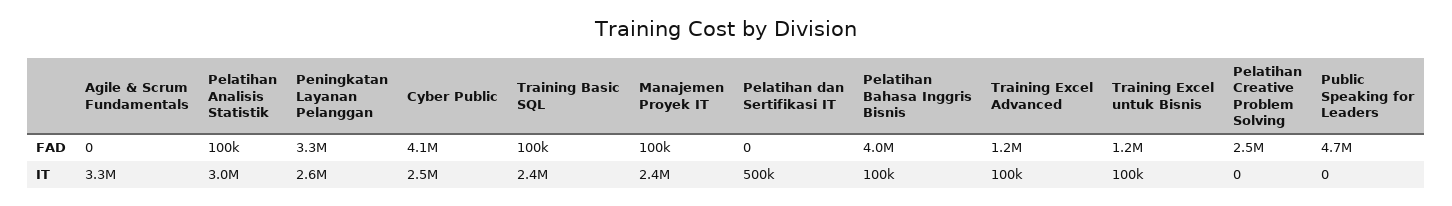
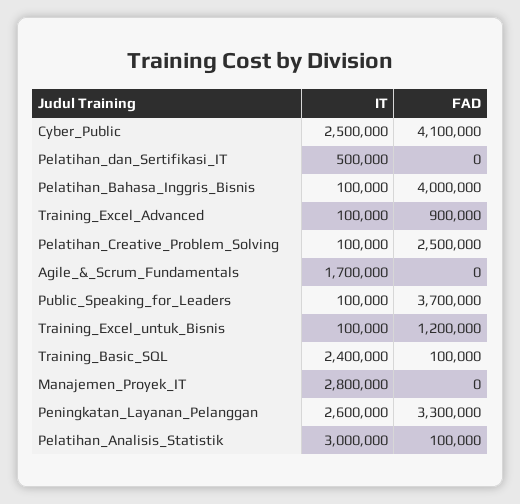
Manajemen Proyek IT, FAD: 100000 -> 0
Training Excel Advanced, FAD: 1200000 -> 900000
Public Speaking for Leaders, FAD: 4700000 -> 3700000
Agile & Scrum Fundamentals, IT: 3300000 -> 1700000
Manajemen Proyek IT, IT: 2400000 -> 2800000
Pelatihan Creative Problem Solving, IT: 0 -> 100000
Public Speaking for Leaders, IT: 0 -> 100000

